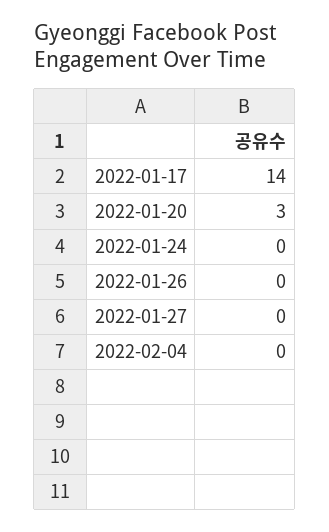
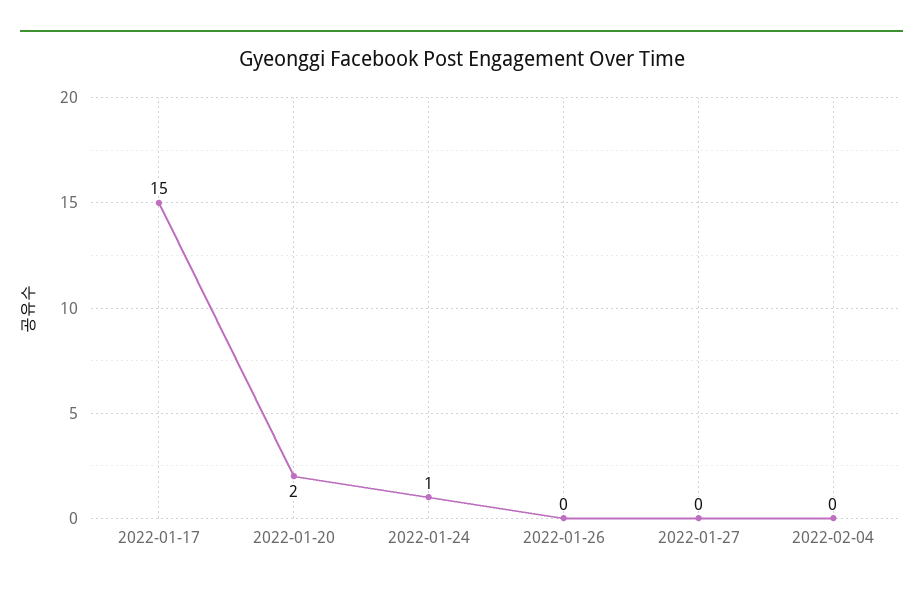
2022-01-17: 14 -> 15
2022-01-20: 3 -> 2
2022-01-24: 0 -> 1

